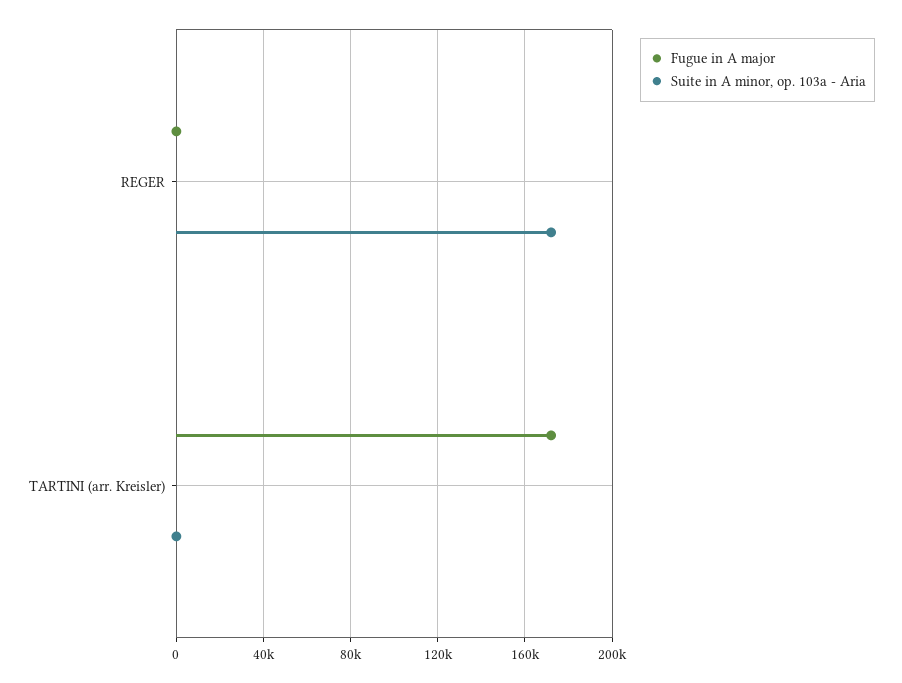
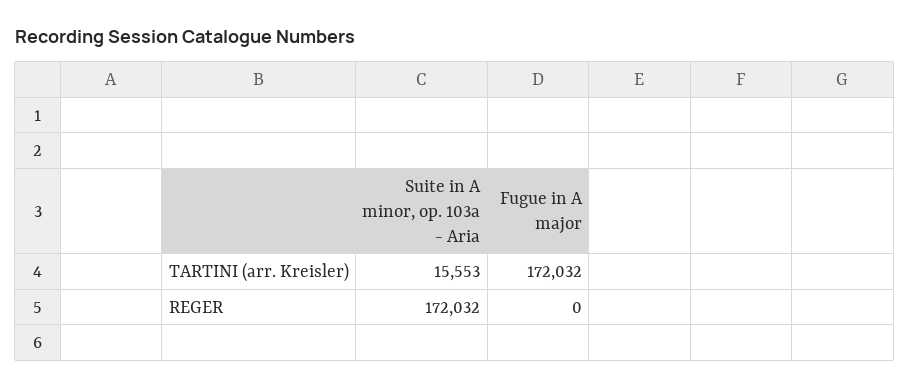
Suite in A minor, op. 103a - Aria, TARTINI (arr. Kreisler): 0 -> 15553

